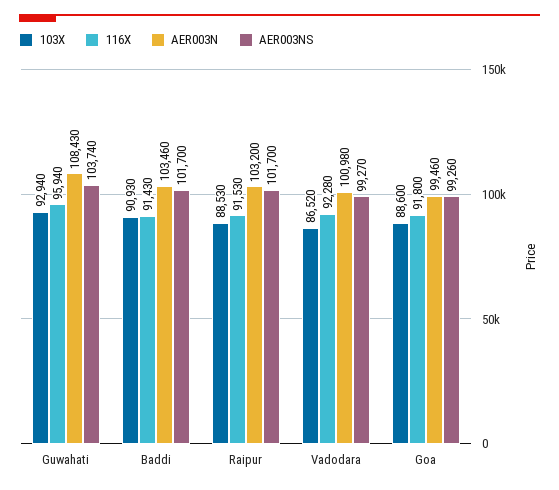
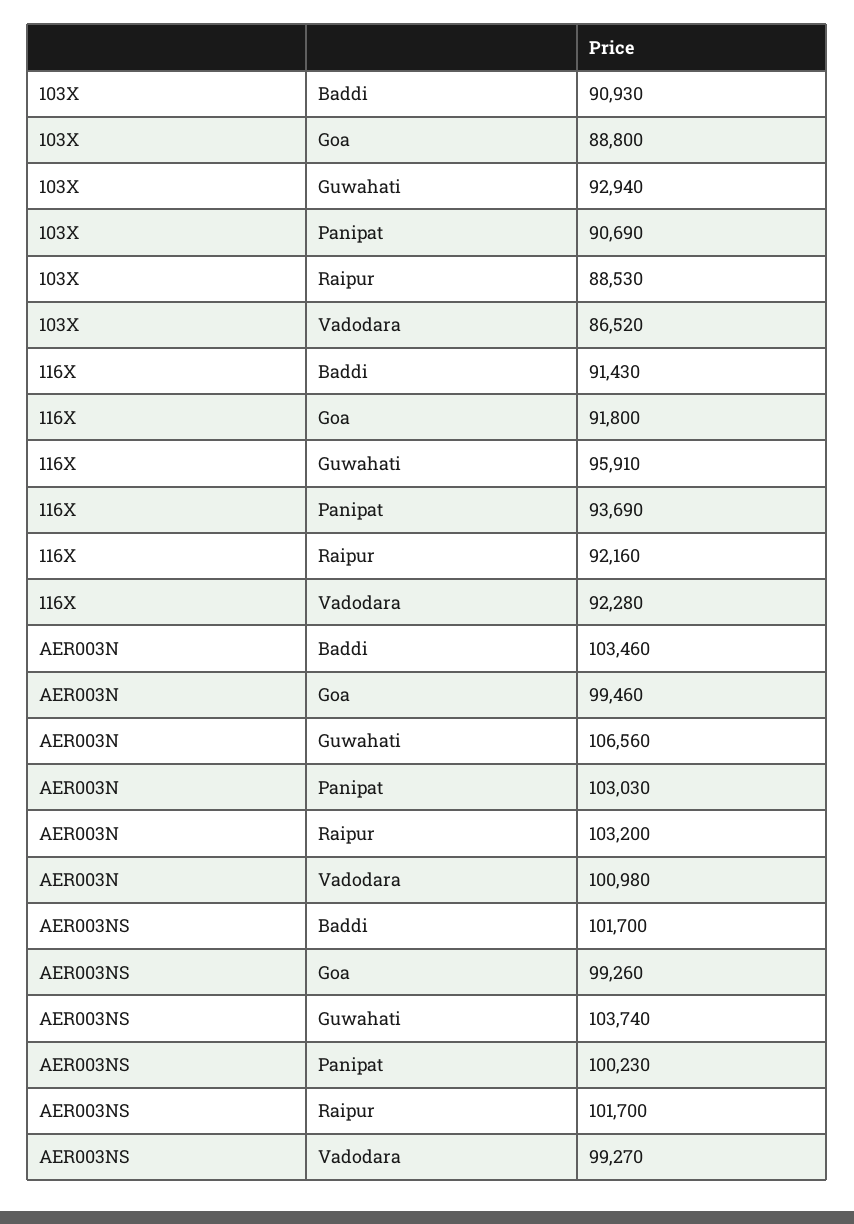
116X, Guwahati: 95940 -> 95910
AER003N, Guwahati: 108430 -> 106560
116X, Raipur: 91530 -> 92160
103X, Goa: 88600 -> 88800
103X, Panipat: none -> 90690
116X, Panipat: none -> 93690
AER003N, Panipat: none -> 103030
AER003NS, Panipat: none -> 100230

